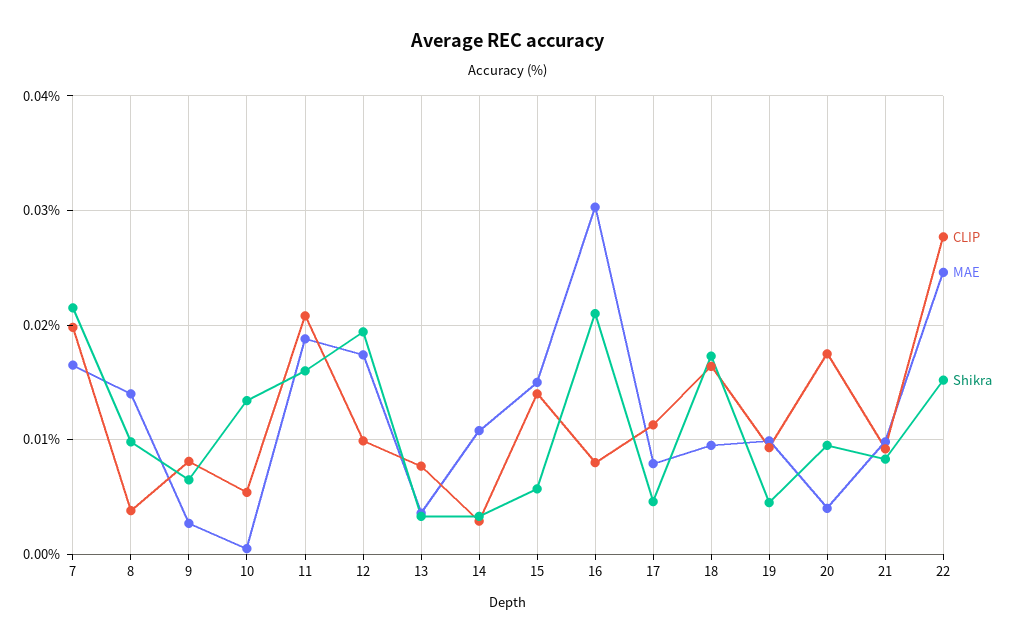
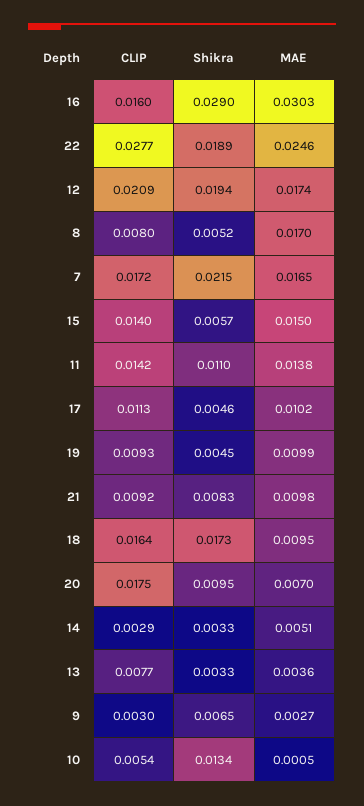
CLIP, 7: 0.02 -> 0.0172
CLIP, 8: 0.004 -> 0.008
MAE, 8: 0.014 -> 0.017
Shikra, 8: 0.01 -> 0.0052
CLIP, 9: 0.008 -> 0.003
CLIP, 11: 0.021 -> 0.0142
MAE, 11: 0.019 -> 0.0138
Shikra, 11: 0.016 -> 0.011
CLIP, 12: 0.01 -> 0.0209
MAE, 14: 0.011 -> 0.0051
CLIP, 16: 0.008 -> 0.016
Shikra, 16: 0.021 -> 0.029
MAE, 17: 0.008 -> 0.0102
MAE, 20: 0.004 -> 0.007
Shikra, 22: 0.015 -> 0.0189

